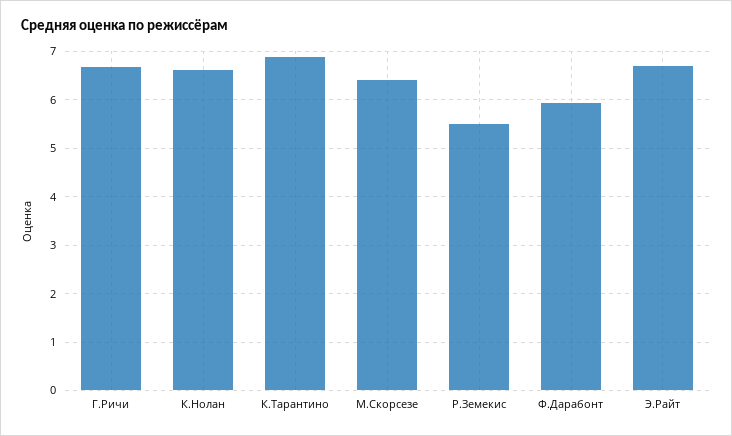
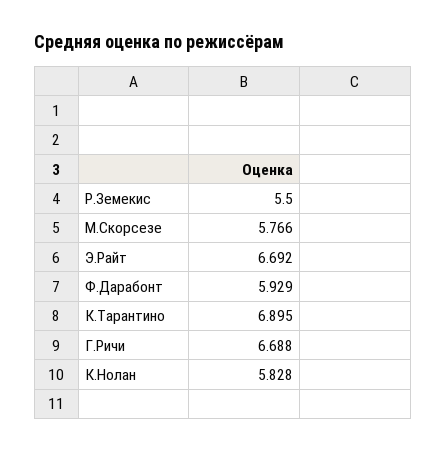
К.Нолан: 6.6 -> 5.828
М.Скорсезе: 6.4 -> 5.766

